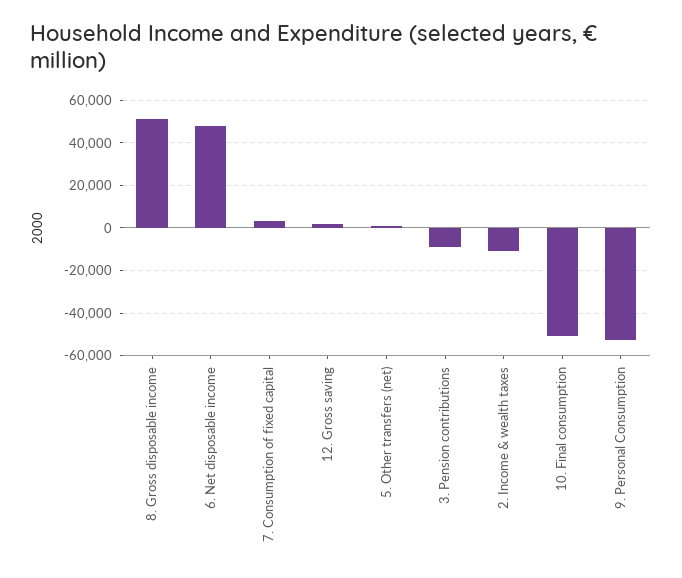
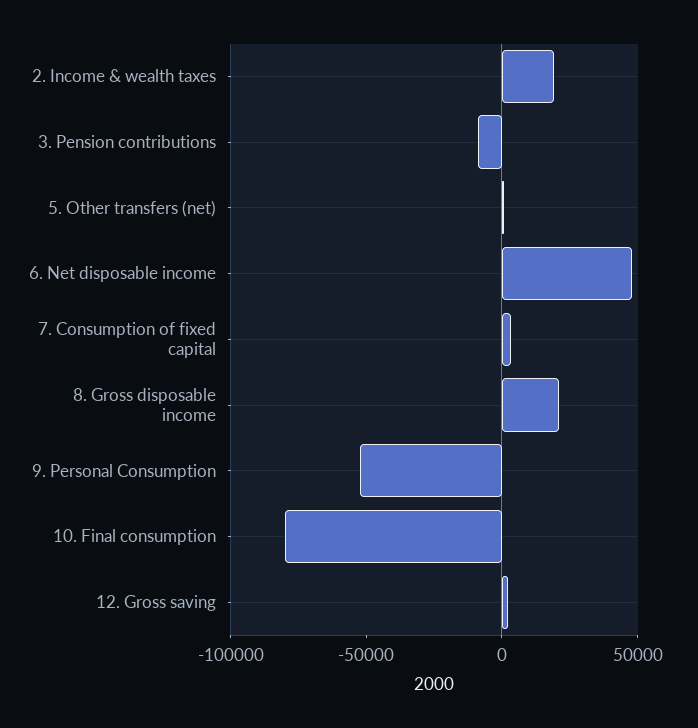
8. Gross disposable income: 50000 -> 20000
2. Income & wealth taxes: -10000 -> 20000
10. Final consumption: -50000 -> -80000

